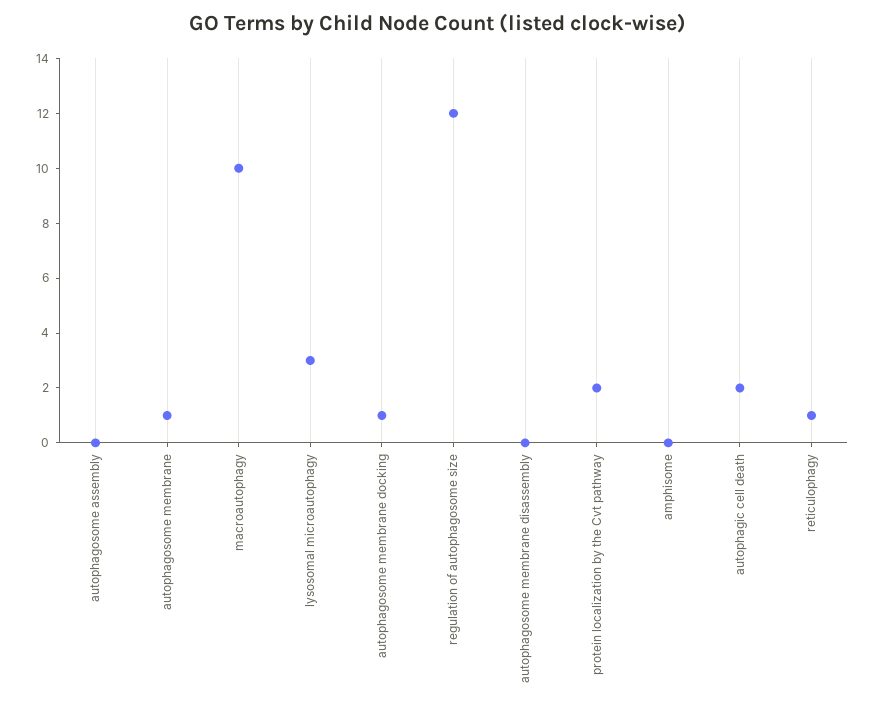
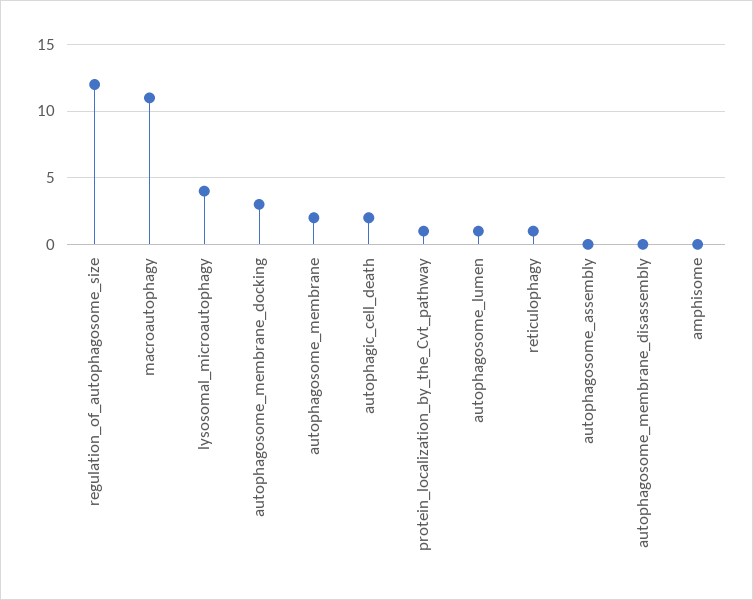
autophagosome membrane: 1 -> 2
macroautophagy: 10 -> 11
lysosomal microautophagy: 3 -> 4
autophagosome membrane docking: 1 -> 3
protein localization by the Cvt pathway: 2 -> 1
autophagosome_lumen: none -> 1

